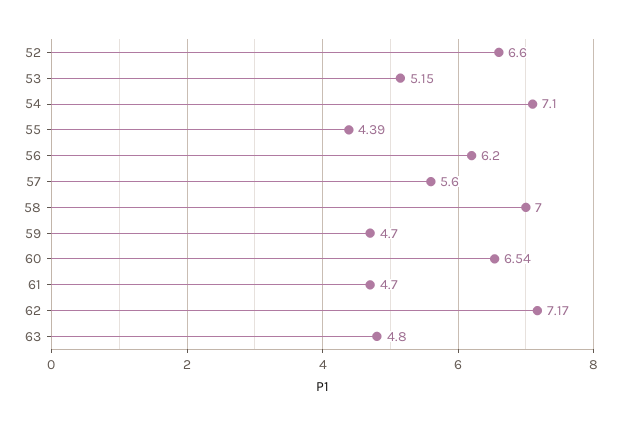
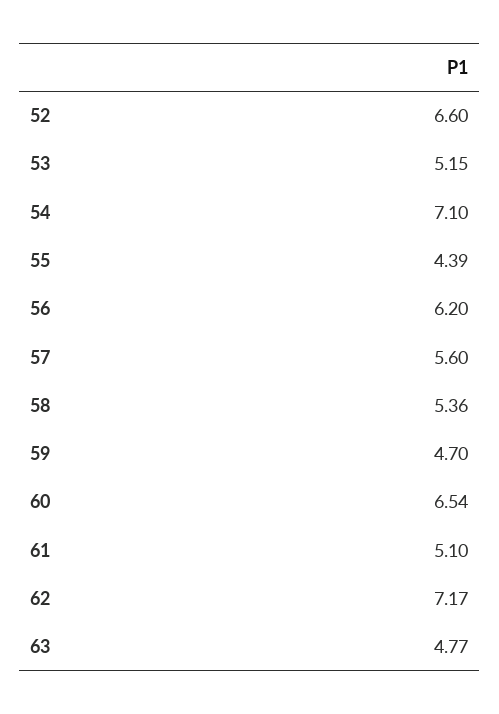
58: 7 -> 5.36
61: 4.7 -> 5.1
63: 4.8 -> 4.77

